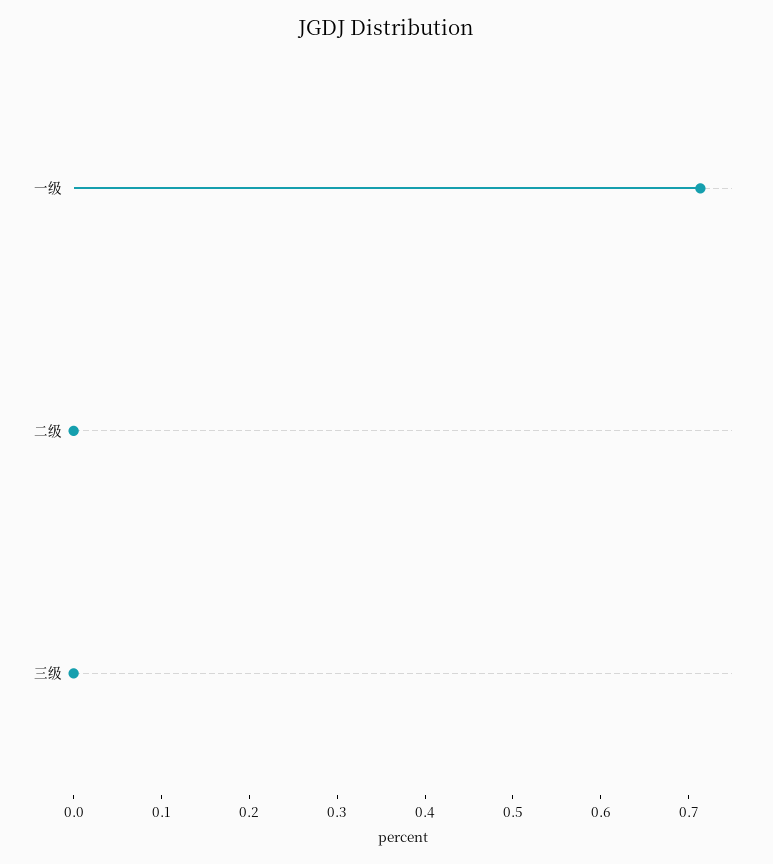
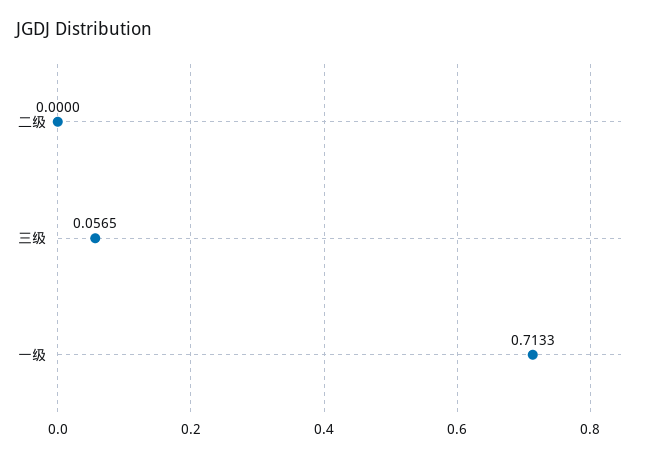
三级: 0 -> 0.0565

